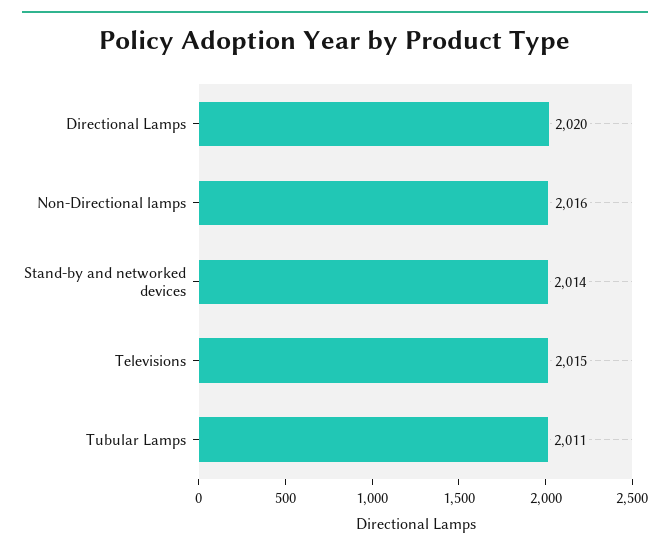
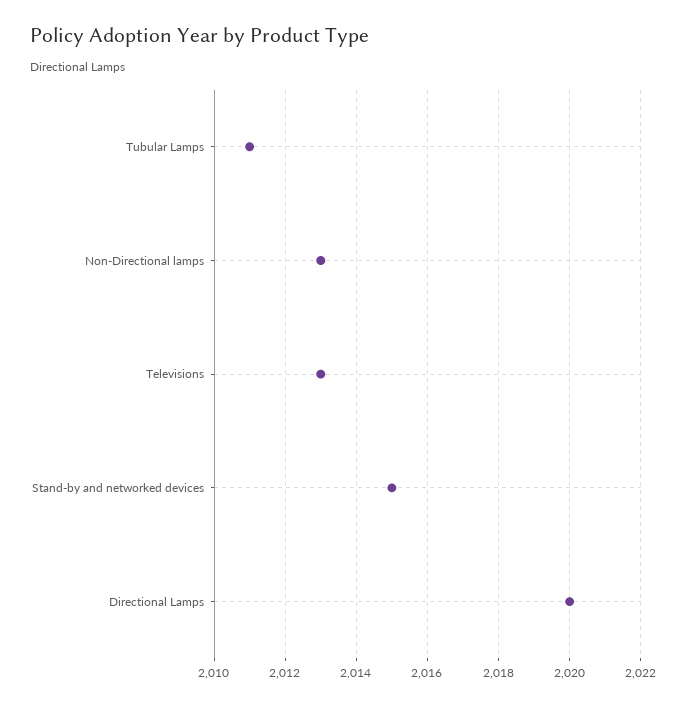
Non-Directional lamps: 2016 -> 2013
Stand-by and networked devices: 2014 -> 2015
Televisions: 2015 -> 2013

